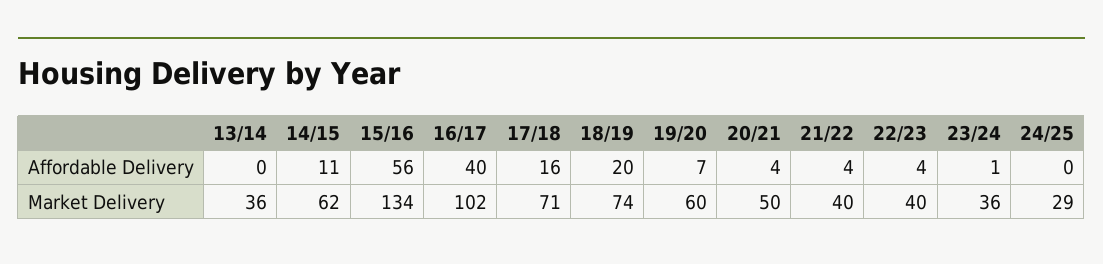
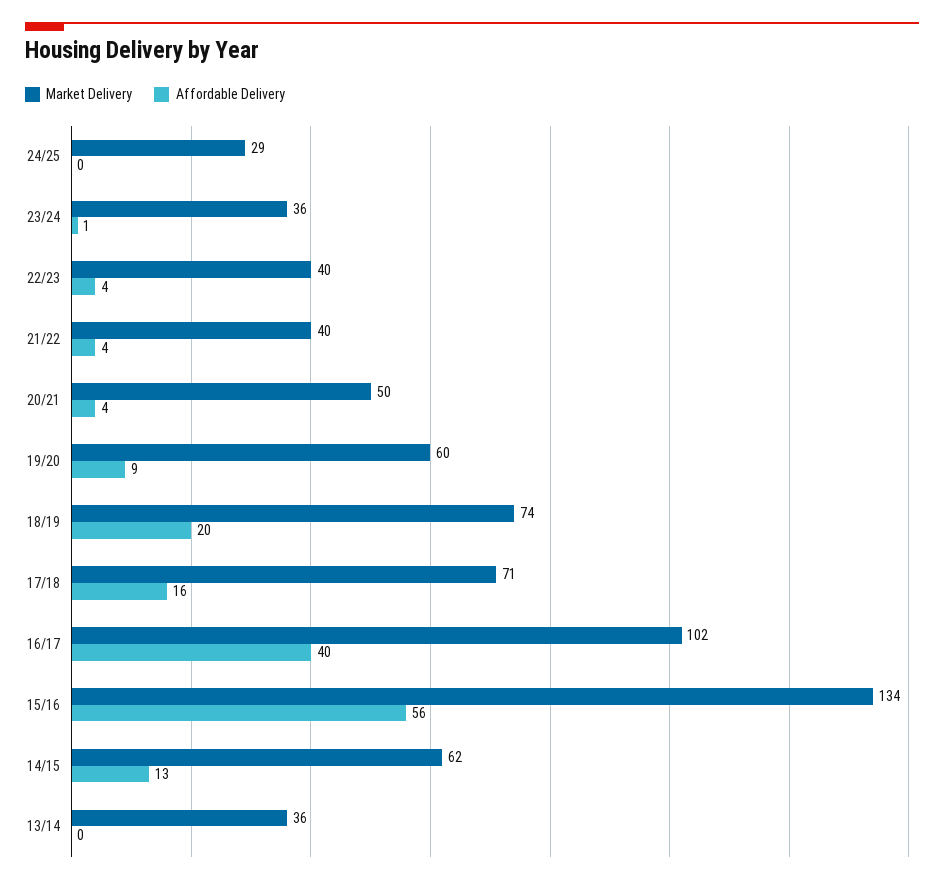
Affordable Delivery, 14/15: 11 -> 13
Affordable Delivery, 19/20: 7 -> 9

